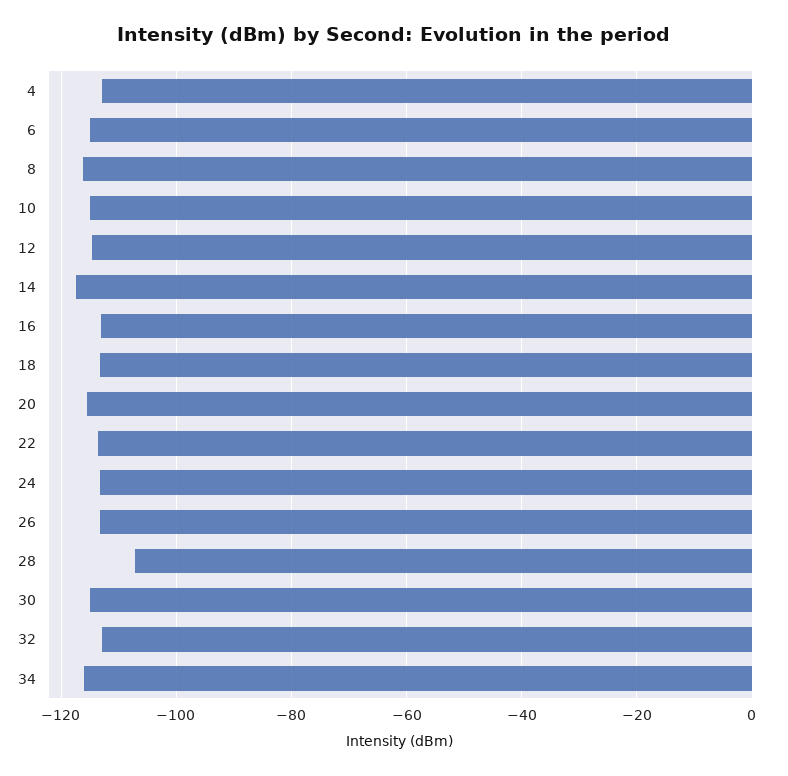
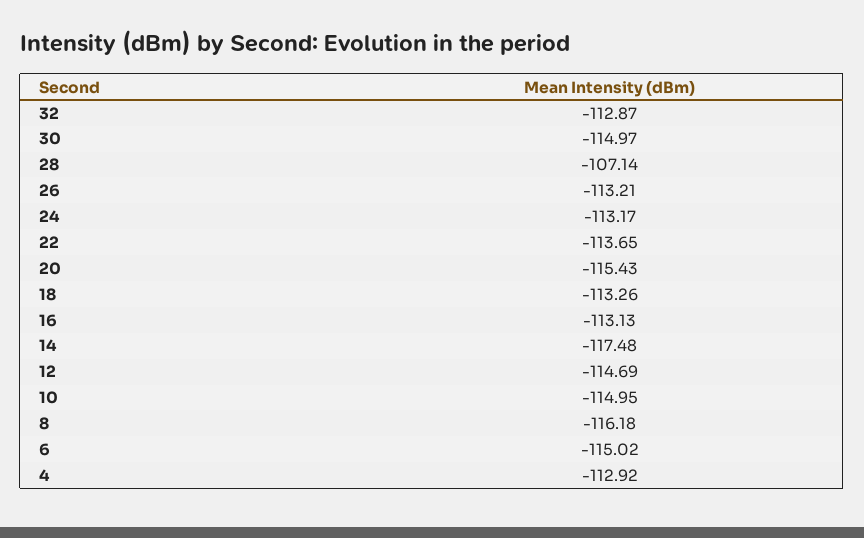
34: -116 -> none

